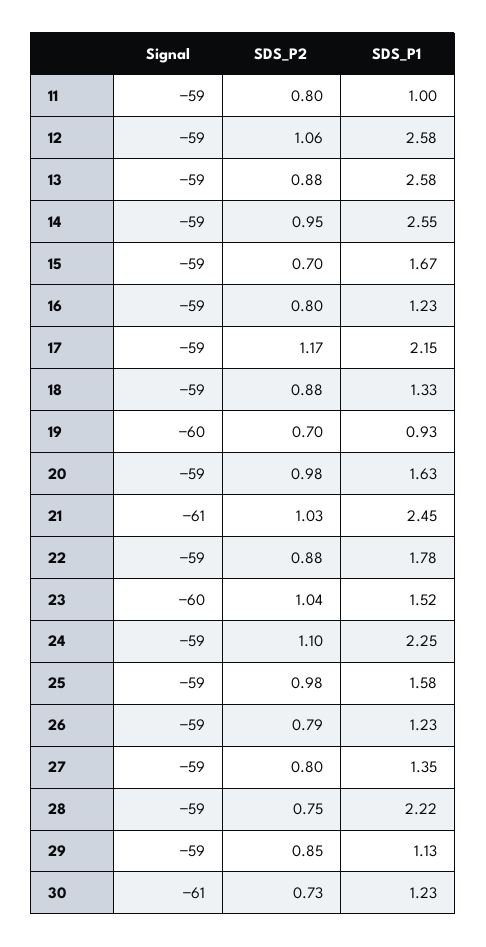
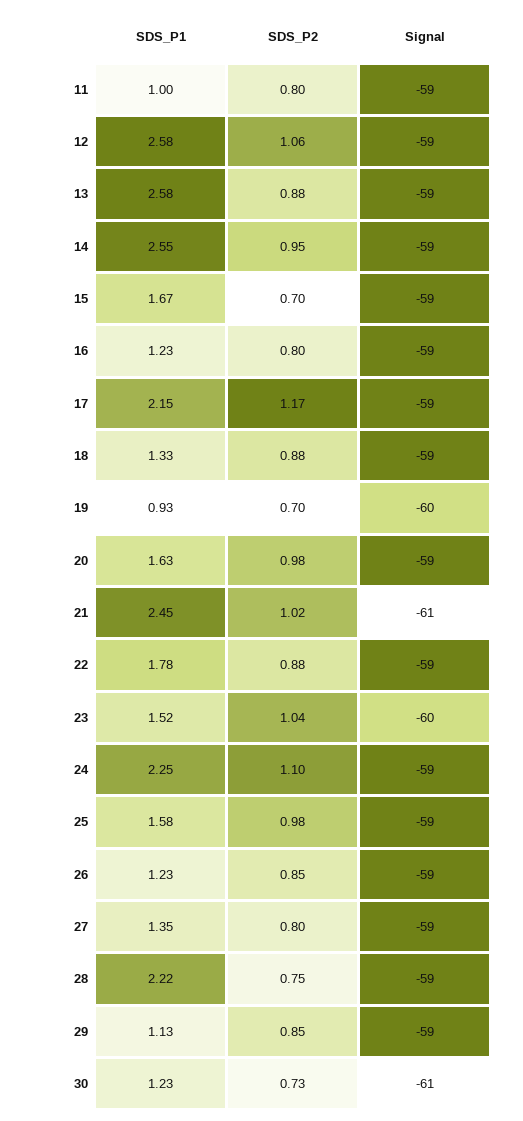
SDS_P2, 21: 1.03 -> 1.02
SDS_P2, 26: 0.79 -> 0.85

